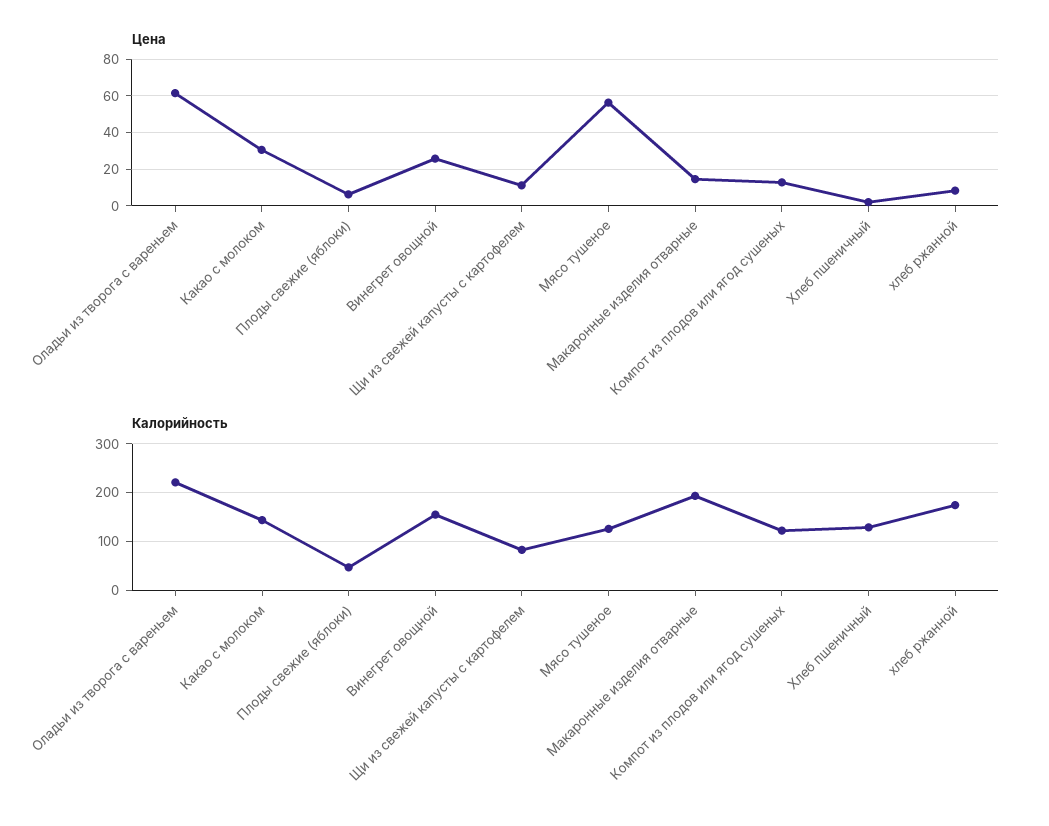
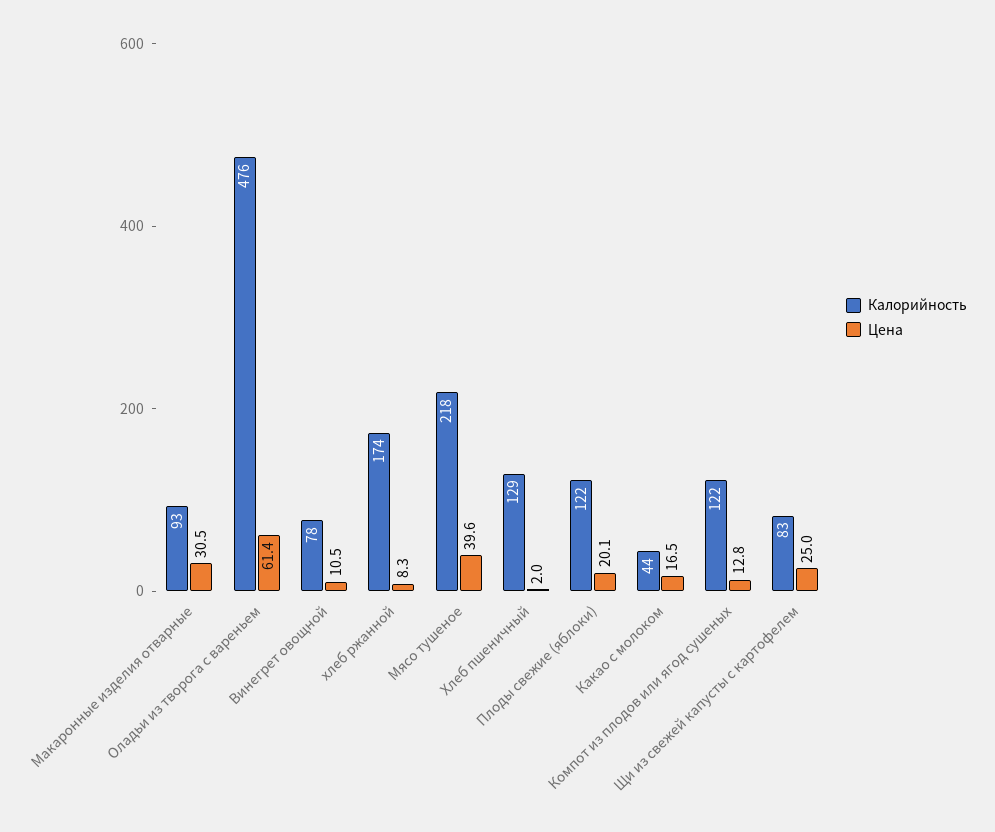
Цена, Какао с молоком: 30 -> 16.5
Цена, Плоды свежие (яблоки): 5 -> 20.1
Цена, Винегрет овощной: 25 -> 10.5
Цена, Щи из свежей капусты с картофелем: 10 -> 25
Цена, Мясо тушеное: 55 -> 39.6
Цена, Макаронные изделия отварные: 15 -> 30.5
Калорийность, Оладьи из творога с вареньем: 220 -> 476
Калорийность, Какао с молоком: 140 -> 44
Калорийность, Плоды свежие (яблоки): 40 -> 122
Калорийность, Винегрет овощной: 160 -> 78
Калорийность, Мясо тушеное: 120 -> 218
Калорийность, Макаронные изделия отварные: 200 -> 93

